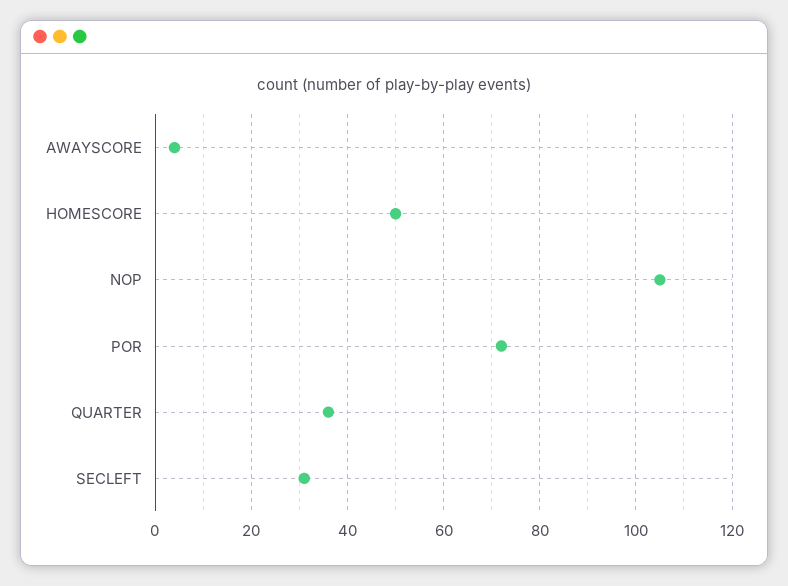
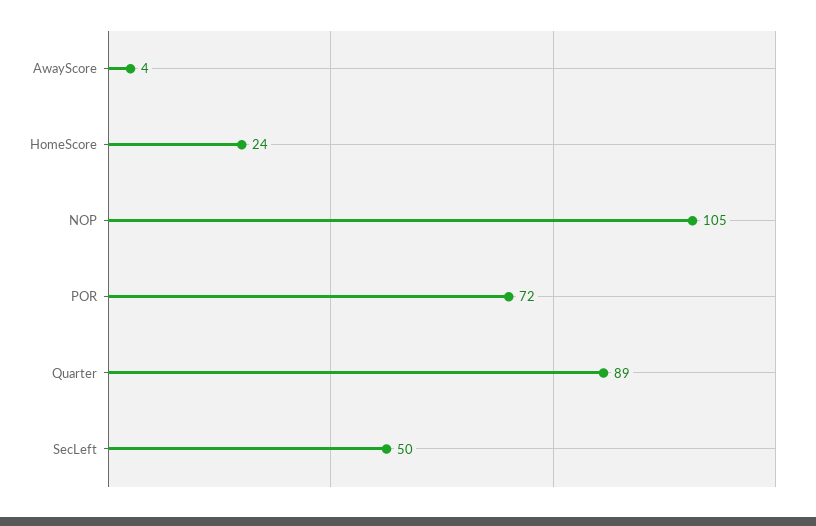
HOMESCORE: 50 -> 24
QUARTER: 35 -> 89
SECLEFT: 30 -> 50

